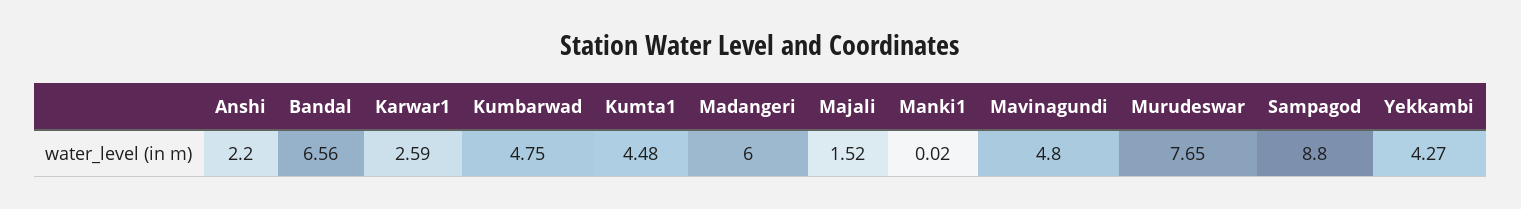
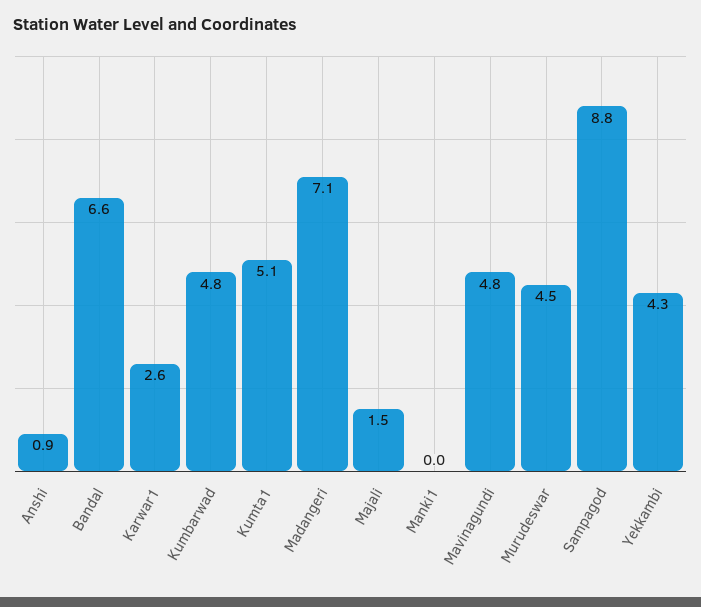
Anshi: 2.2 -> 0.9
Kumta1: 4.48 -> 5.1
Madangeri: 6 -> 7.1
Murudeswar: 7.65 -> 4.5

